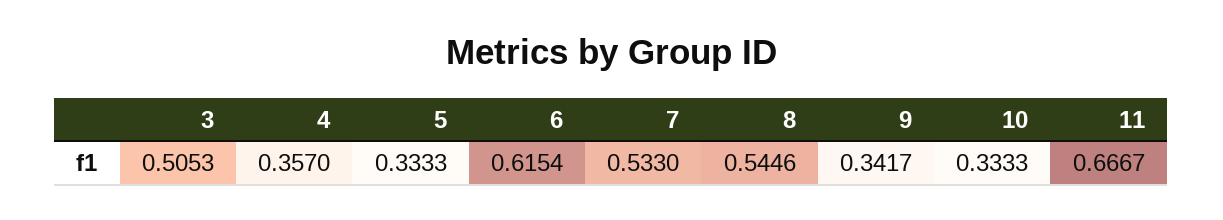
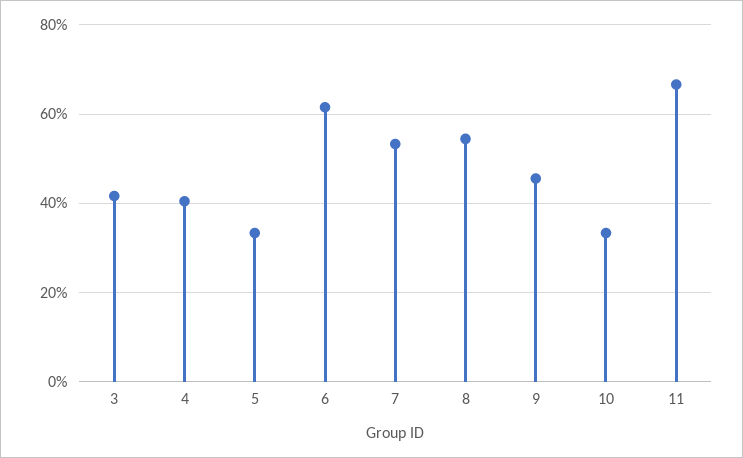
3: 0.5053 -> 0.42
4: 0.357 -> 0.4
9: 0.3417 -> 0.46

